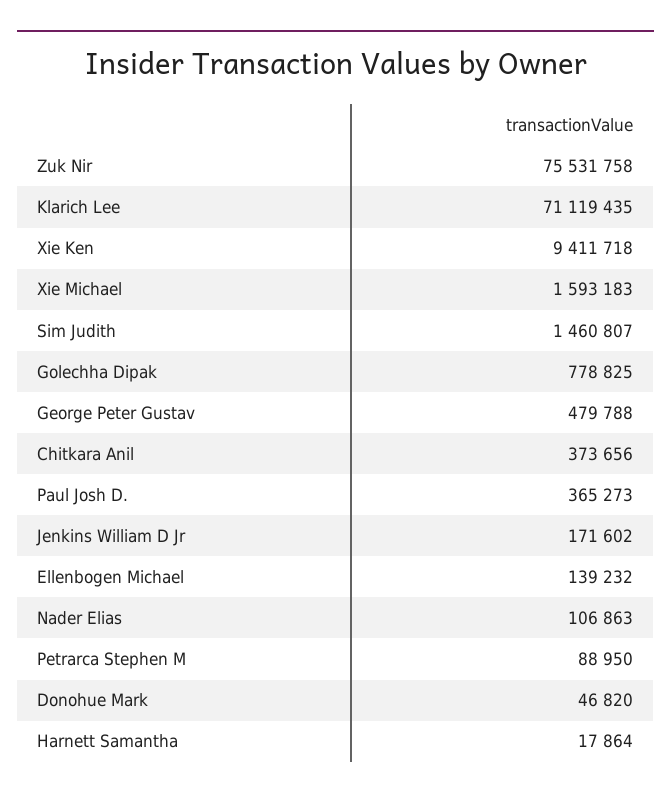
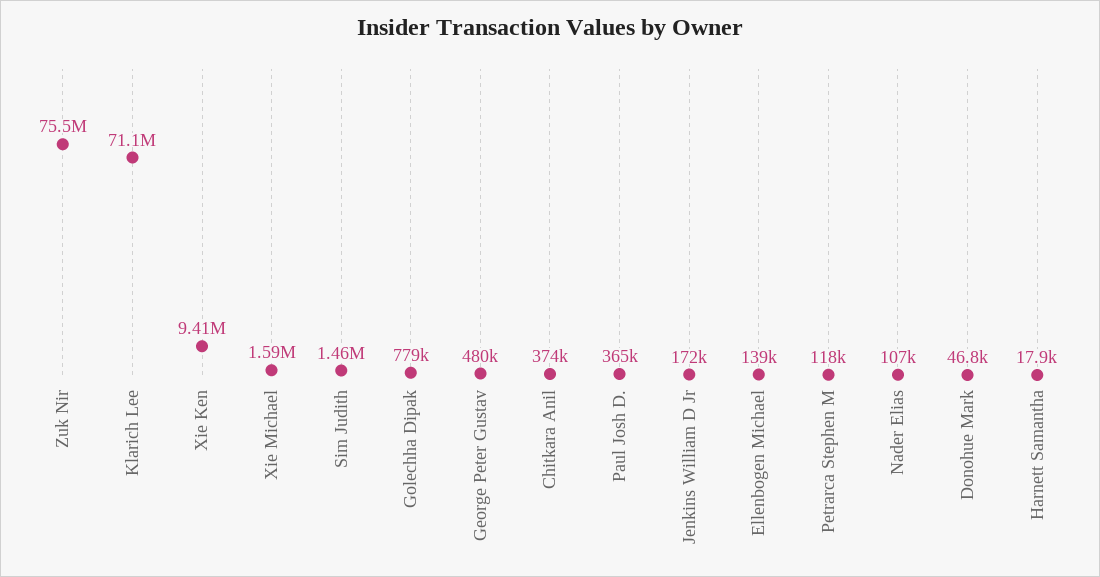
Petrarca Stephen M: 88950 -> 118000

